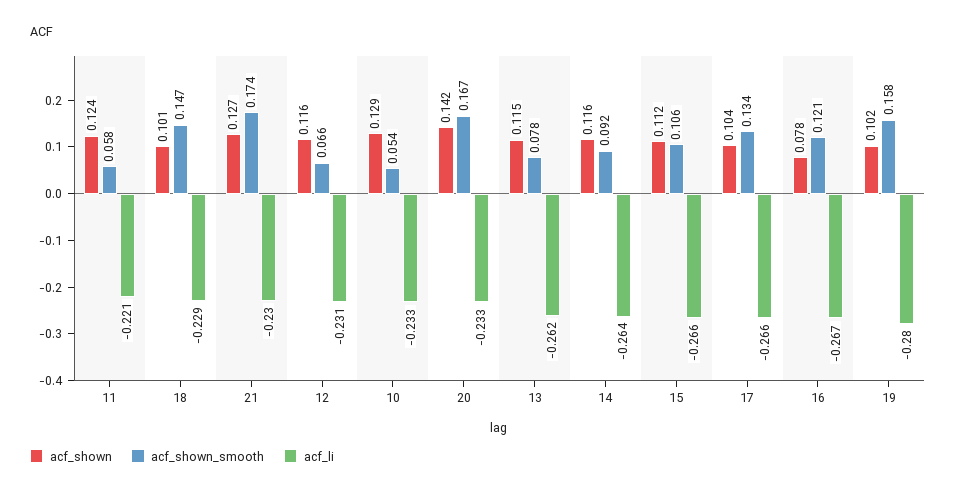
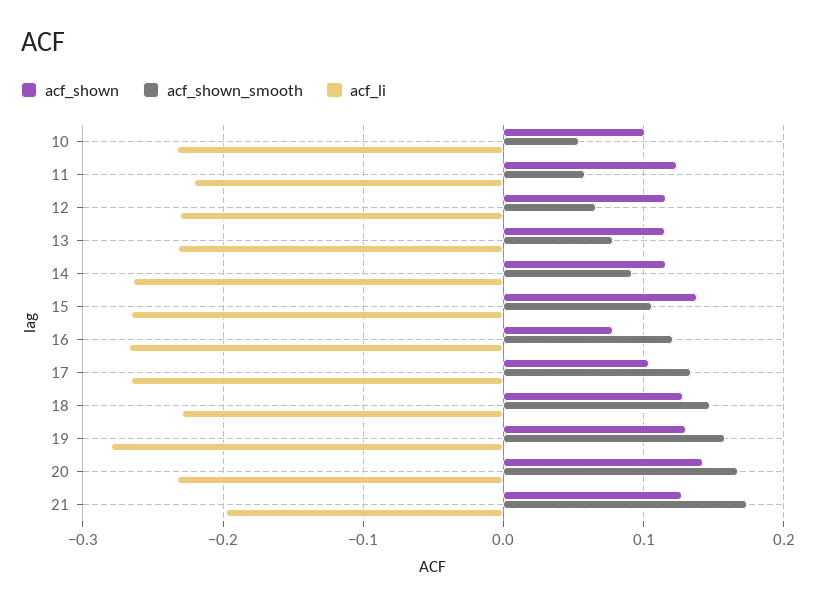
acf_shown, 18: 0.101 -> 0.13
acf_li, 21: -0.23 -> -0.2
acf_shown, 10: 0.129 -> 0.1
acf_li, 13: -0.262 -> -0.23
acf_shown, 15: 0.112 -> 0.14
acf_shown, 19: 0.102 -> 0.13

